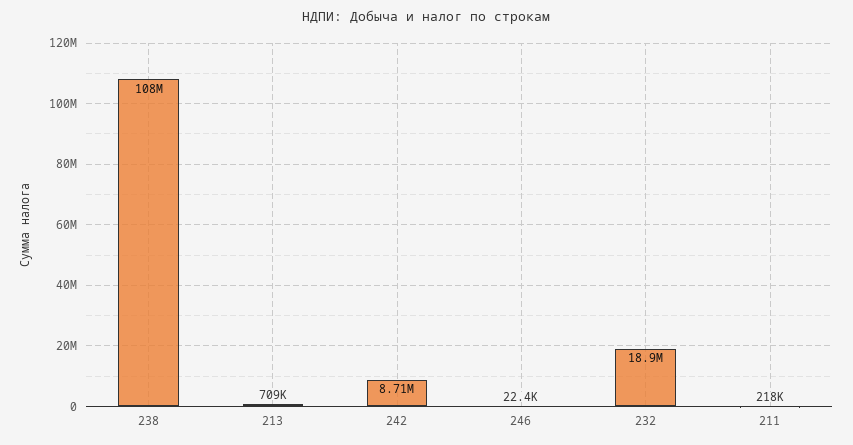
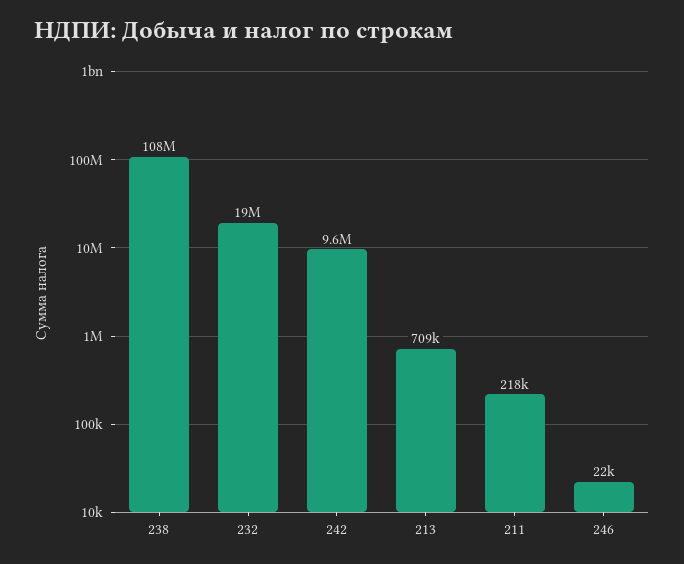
242: 8710000 -> 9600000

